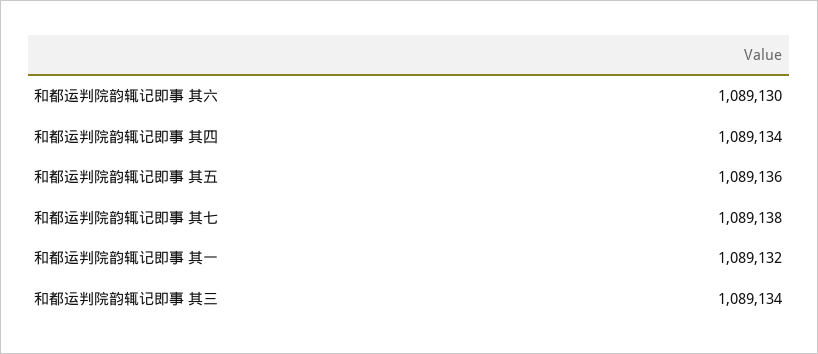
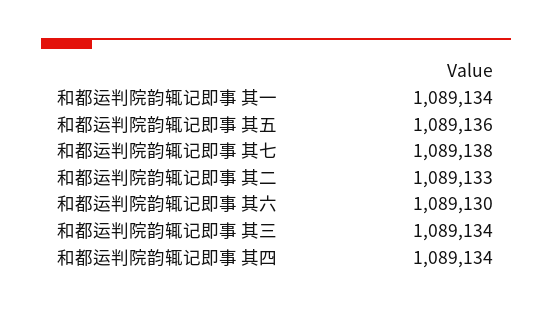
和都运判院韵辄记即事 其一: 1089132 -> 1089134
和都运判院韵辄记即事 其二: none -> 1089133

